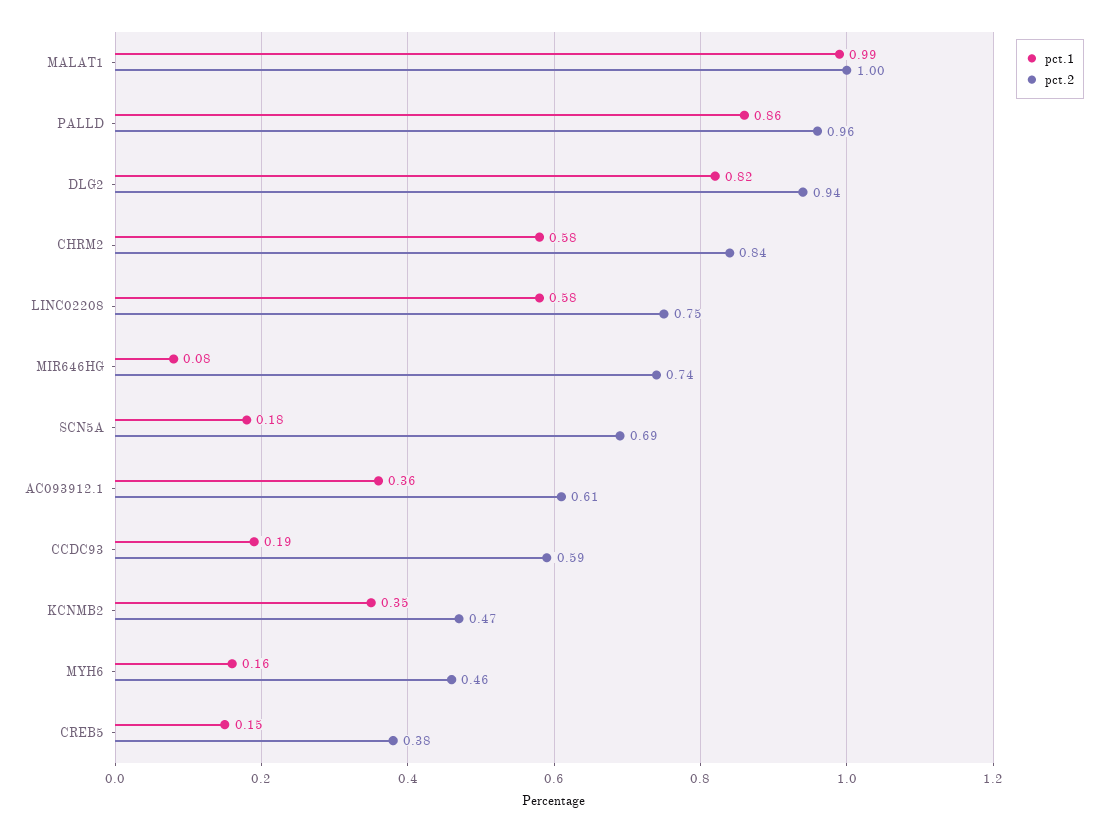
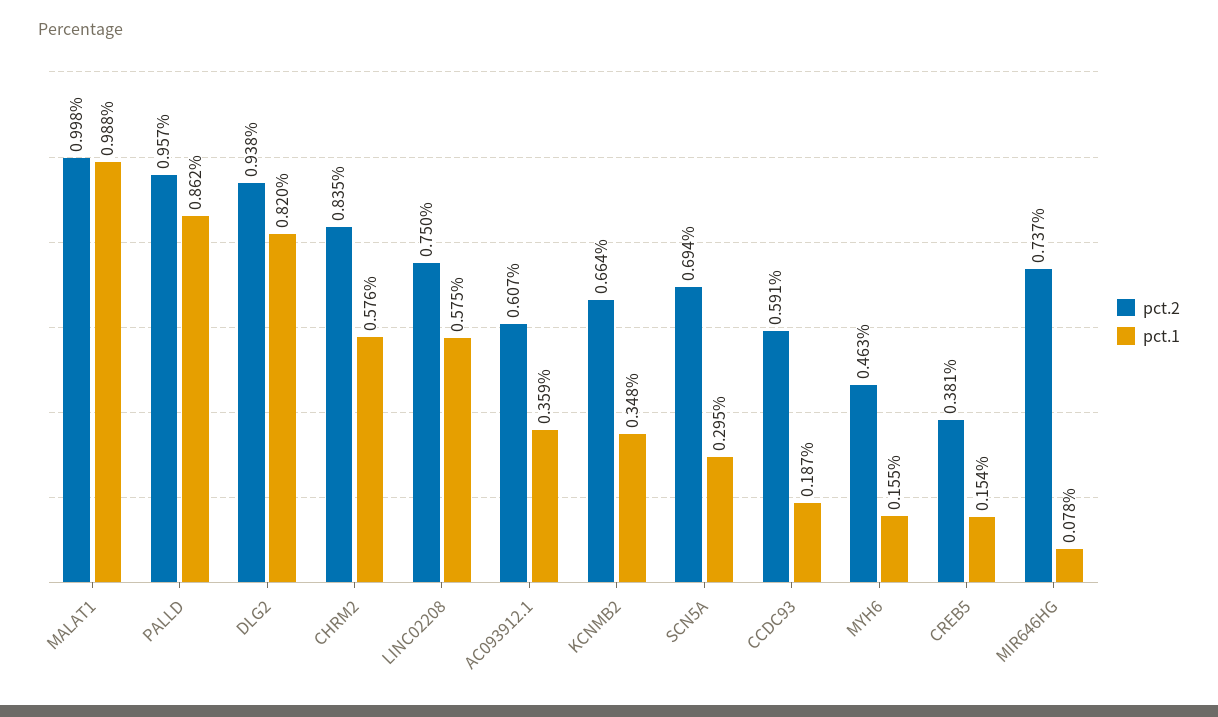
pct.1, SCN5A: 0.18 -> 0.295
pct.2, KCNMB2: 0.47 -> 0.664

